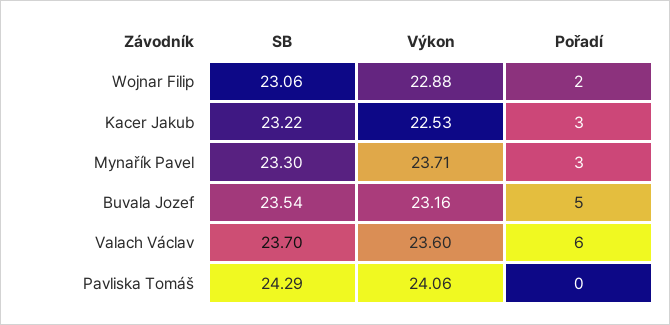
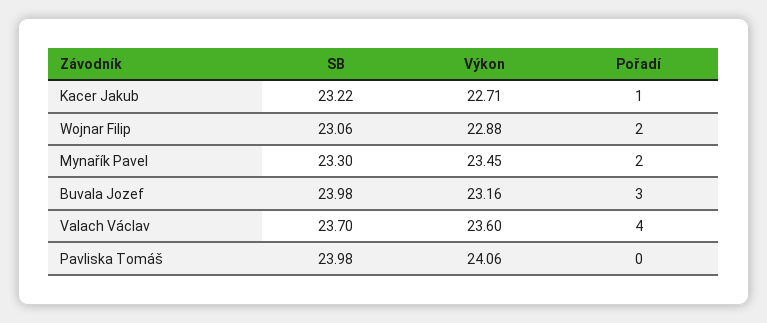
Výkon, Kacer Jakub: 22.53 -> 22.71
Pořadí, Kacer Jakub: 3 -> 1
Výkon, Mynařík Pavel: 23.71 -> 23.45
Pořadí, Mynařík Pavel: 3 -> 2
SB, Buvala Jozef: 23.54 -> 23.98
Pořadí, Buvala Jozef: 5 -> 3
Pořadí, Valach Václav: 6 -> 4
SB, Pavliska Tomáš: 24.29 -> 23.98

